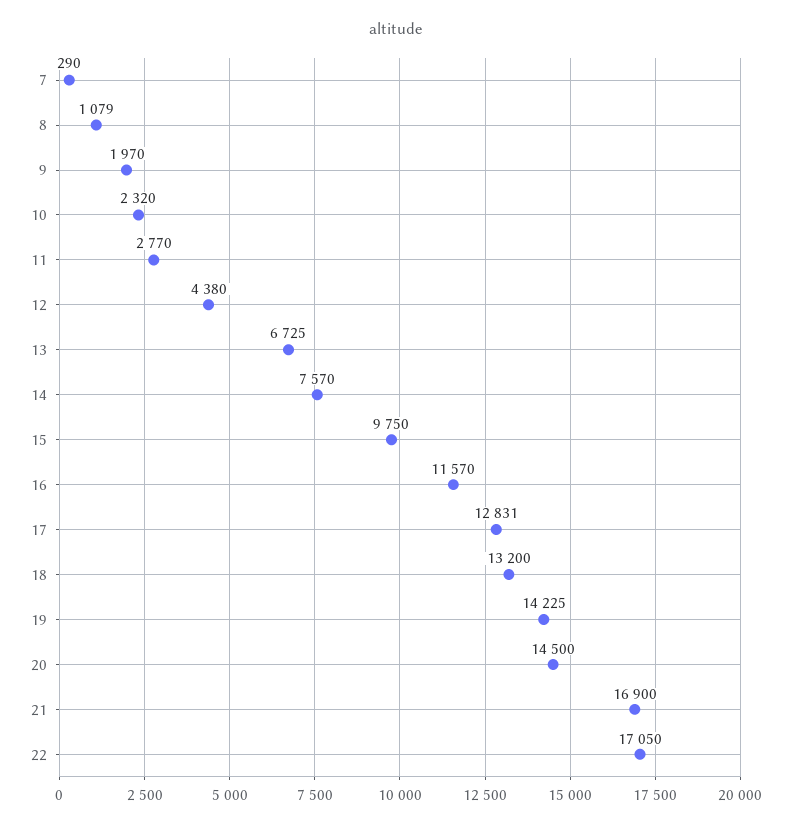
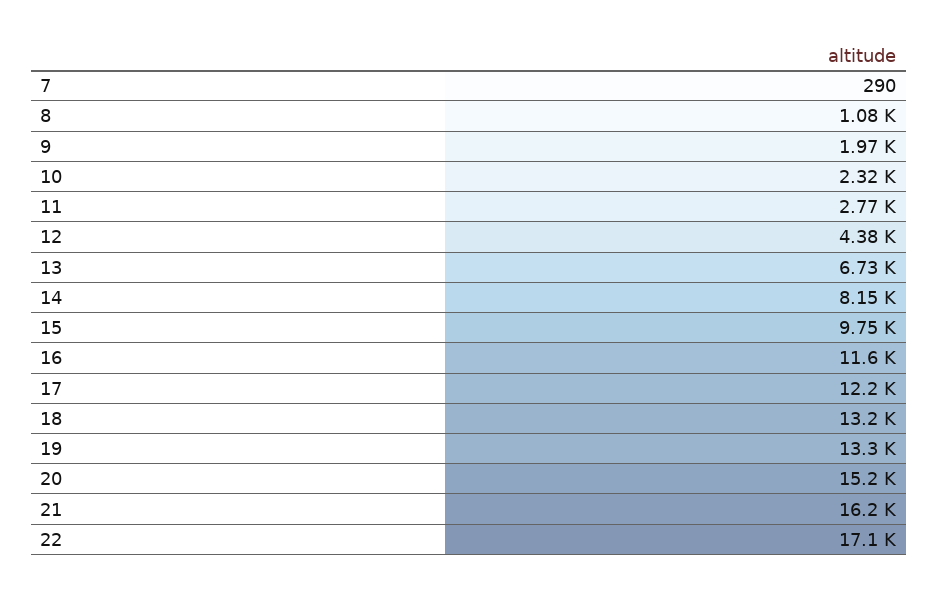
14: 7570 -> 8150
17: 12831 -> 12200
19: 14225 -> 13300
20: 14500 -> 15200
21: 16900 -> 16200

